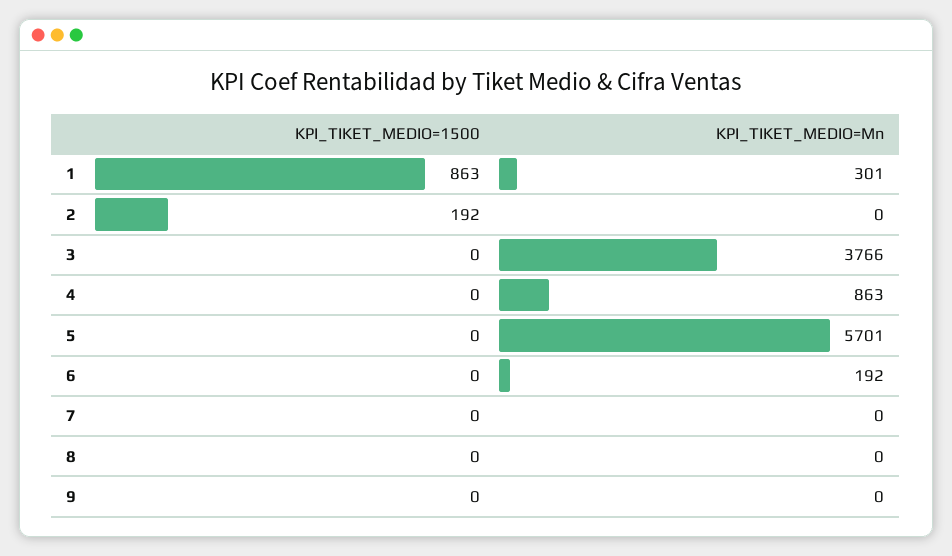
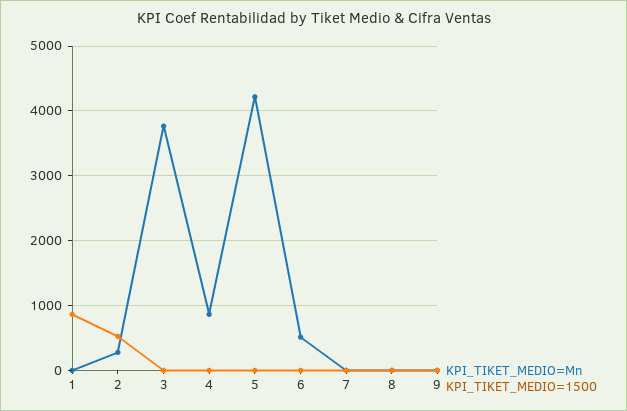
KPI_TIKET_MEDIO=Mn, 1: 301 -> 0
KPI_TIKET_MEDIO=1500, 2: 192 -> 500
KPI_TIKET_MEDIO=Mn, 2: 0 -> 300
KPI_TIKET_MEDIO=Mn, 5: 5701 -> 4200
KPI_TIKET_MEDIO=Mn, 6: 192 -> 500

